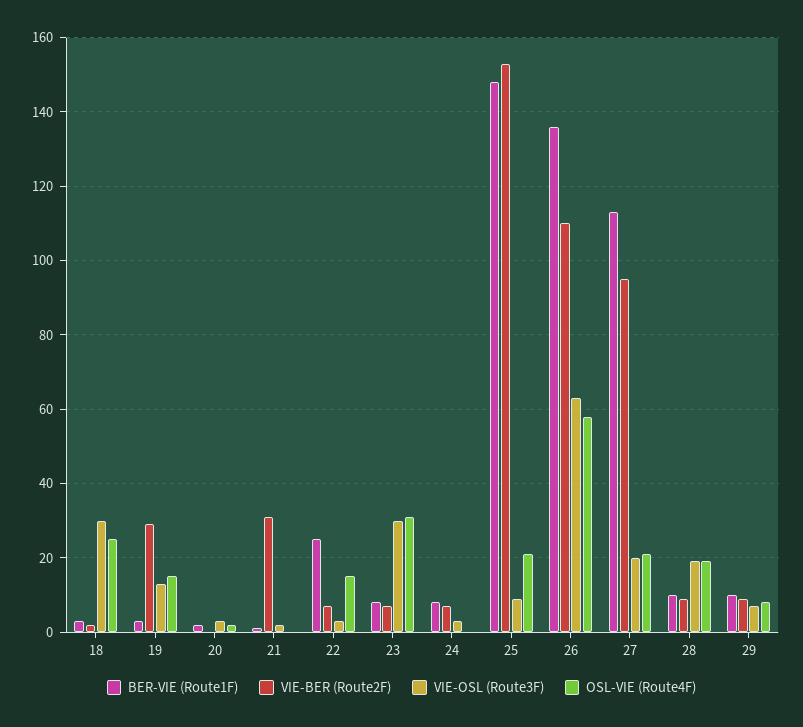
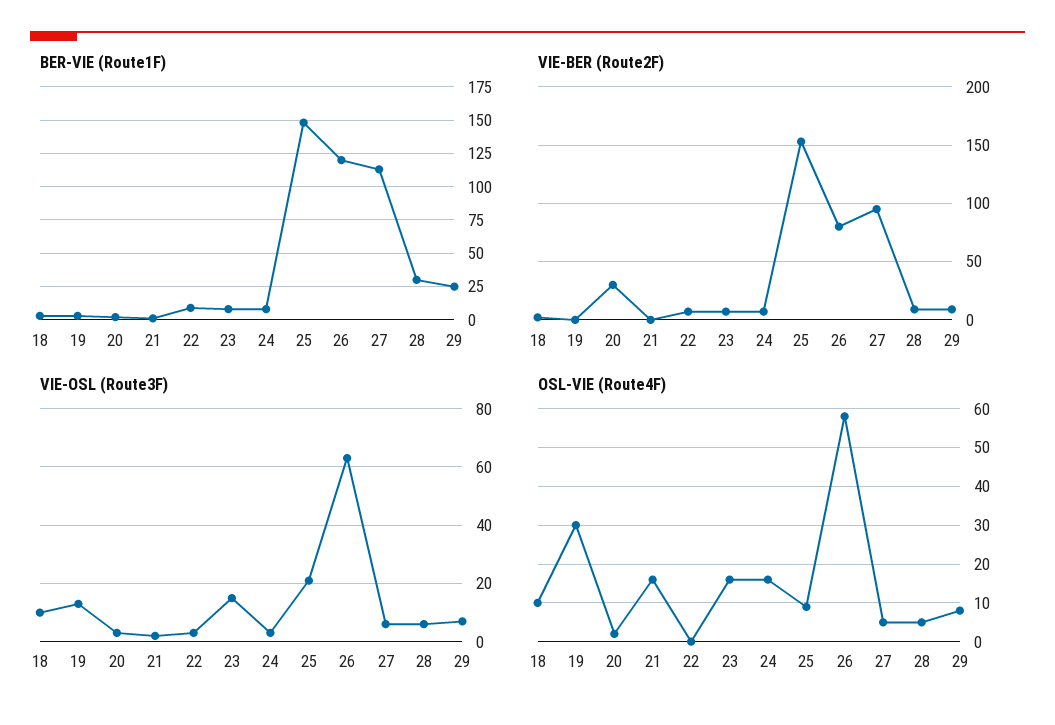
VIE-OSL (Route3F), 18: 30 -> 10
OSL-VIE (Route4F), 18: 25 -> 10
VIE-BER (Route2F), 19: 30 -> 0
OSL-VIE (Route4F), 19: 15 -> 30
VIE-BER (Route2F), 20: 0 -> 30
VIE-BER (Route2F), 21: 30 -> 0
OSL-VIE (Route4F), 21: 0 -> 15
BER-VIE (Route1F), 22: 25 -> 10
OSL-VIE (Route4F), 22: 15 -> 0
VIE-OSL (Route3F), 23: 30 -> 15
OSL-VIE (Route4F), 23: 30 -> 15
OSL-VIE (Route4F), 24: 0 -> 15
VIE-OSL (Route3F), 25: 10 -> 20
OSL-VIE (Route4F), 25: 20 -> 10
BER-VIE (Route1F), 26: 135 -> 120
VIE-BER (Route2F), 26: 110 -> 80
VIE-OSL (Route3F), 27: 20 -> 5
OSL-VIE (Route4F), 27: 20 -> 5
BER-VIE (Route1F), 28: 10 -> 30
VIE-OSL (Route3F), 28: 20 -> 5
OSL-VIE (Route4F), 28: 20 -> 5
BER-VIE (Route1F), 29: 10 -> 25

